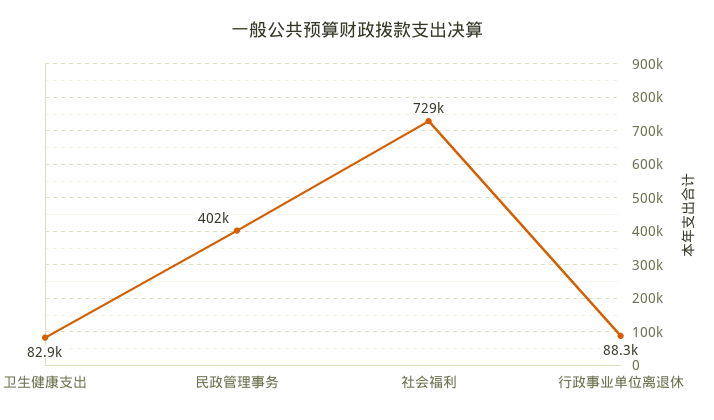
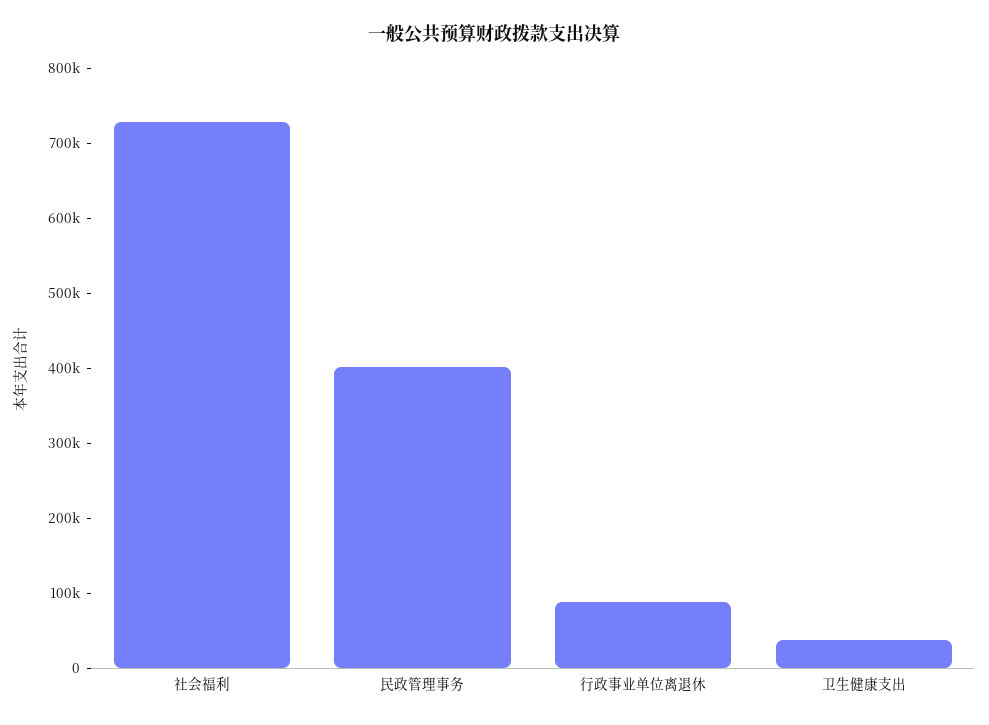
卫生健康支出: 82900 -> 40000

